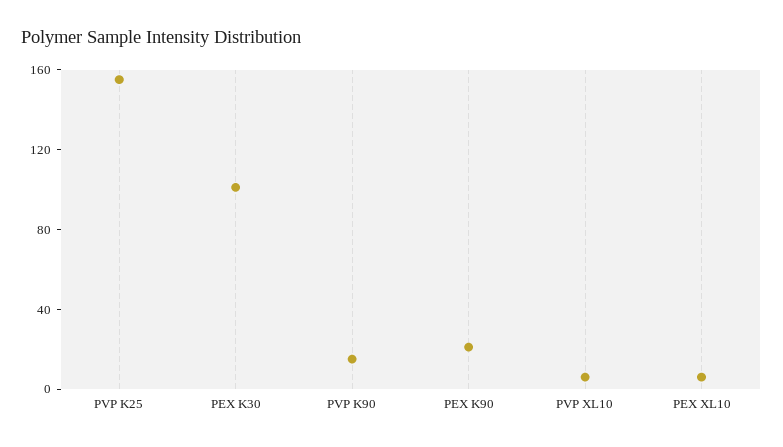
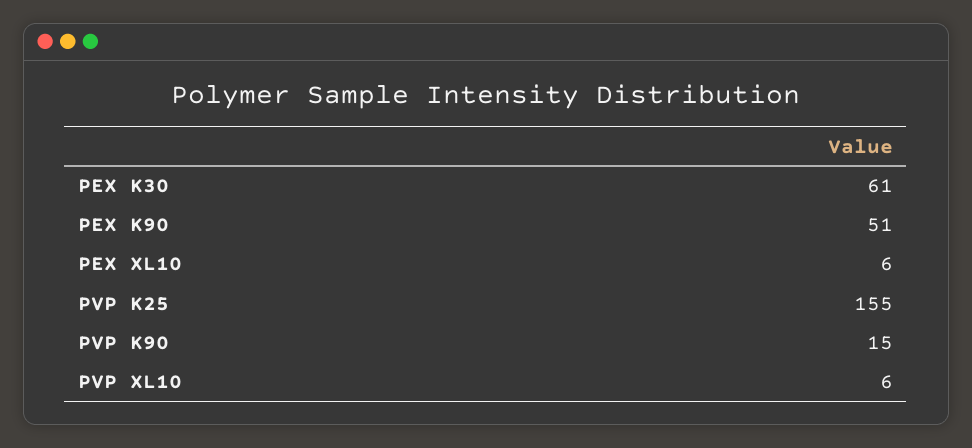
PEX K30: 100 -> 61
PEX K90: 20 -> 51

